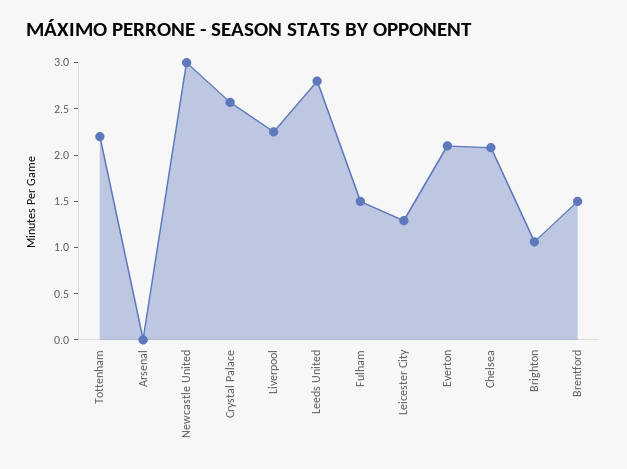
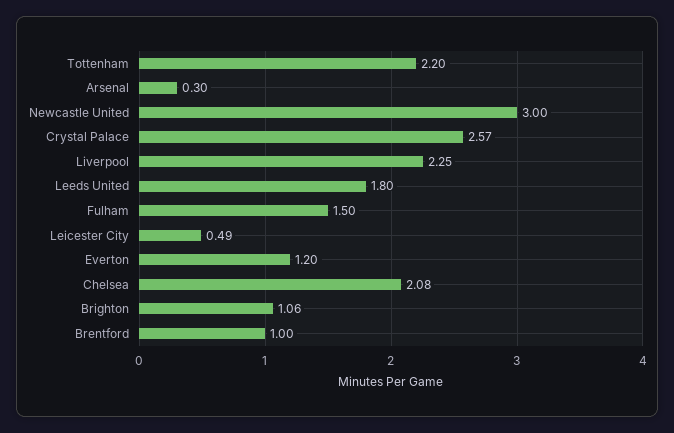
Arsenal: 0 -> 0.3
Leeds United: 2.8 -> 1.8
Leicester City: 1.3 -> 0.49
Everton: 2.1 -> 1.2
Brentford: 1.5 -> 1

